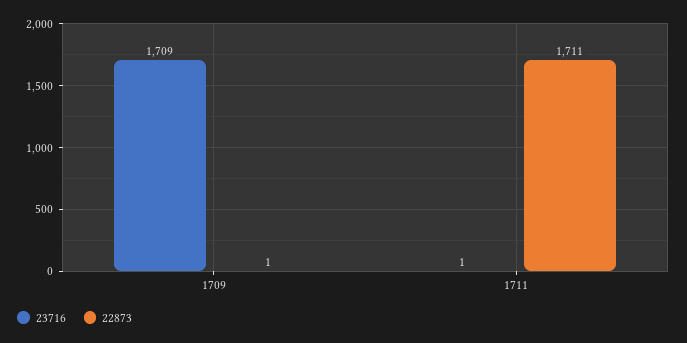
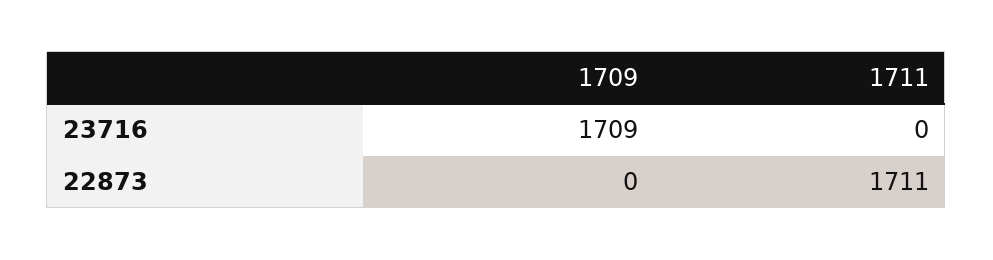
22873, 1709: 1 -> 0
23716, 1711: 1 -> 0

